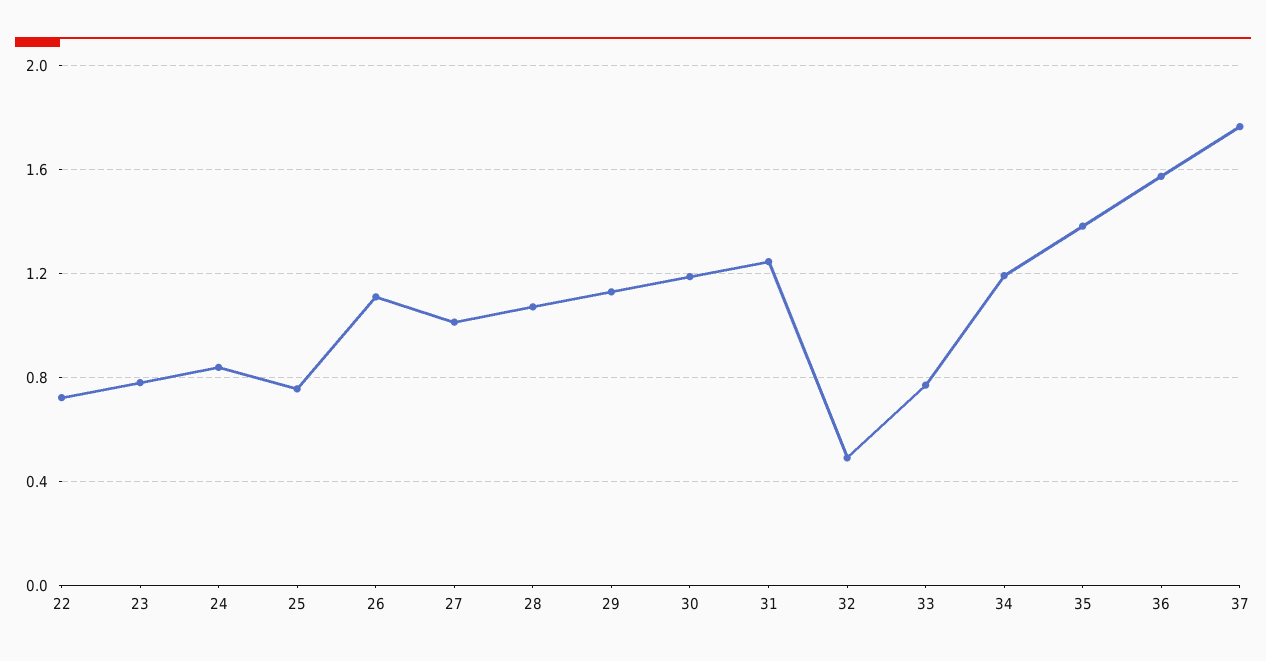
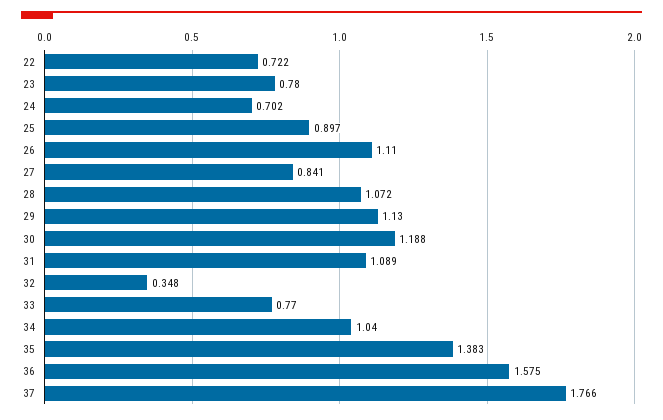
24: 0.85 -> 0.702
25: 0.75 -> 0.897
27: 1 -> 0.841
31: 1.25 -> 1.089
32: 0.5 -> 0.348
34: 1.2 -> 1.04

